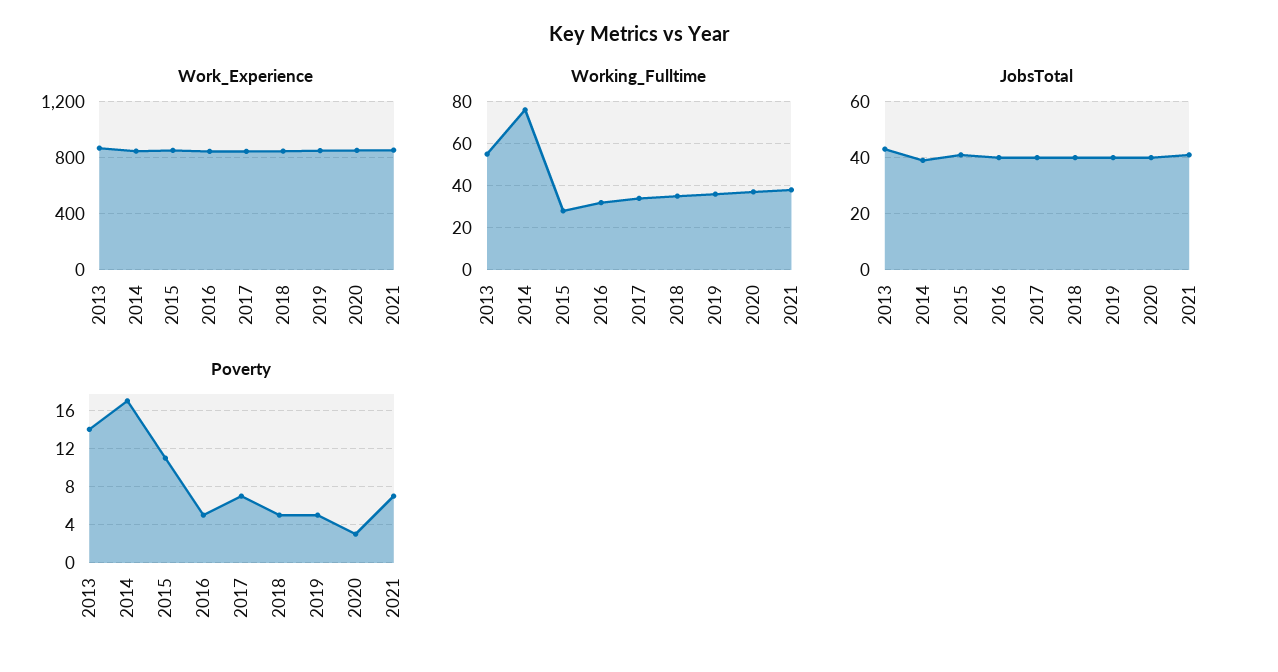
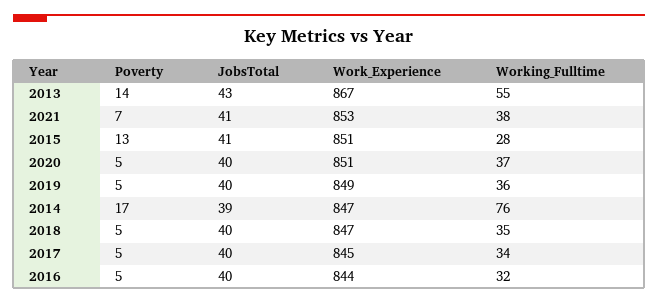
Poverty, 2015: 11 -> 13
Poverty, 2017: 7 -> 5
Poverty, 2020: 3 -> 5

